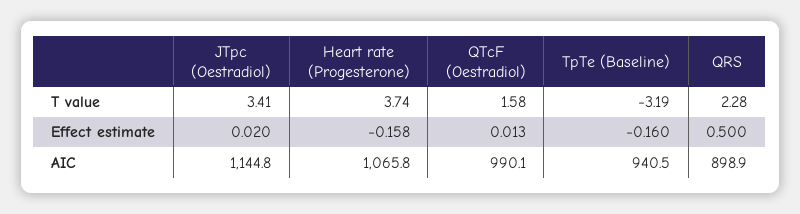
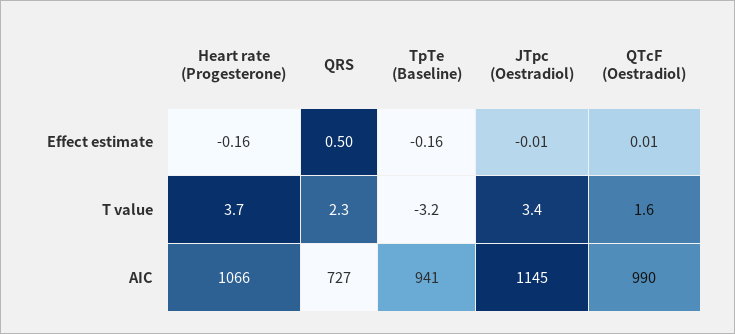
JTpc (Oestradiol), Effect estimate: 0.02 -> -0.01
QRS, AIC: 898.9 -> 727

